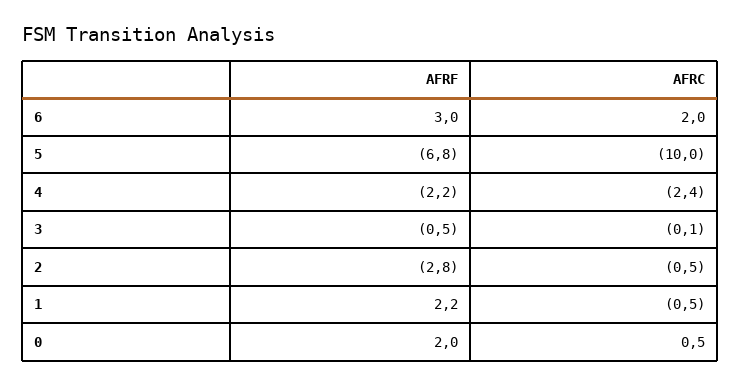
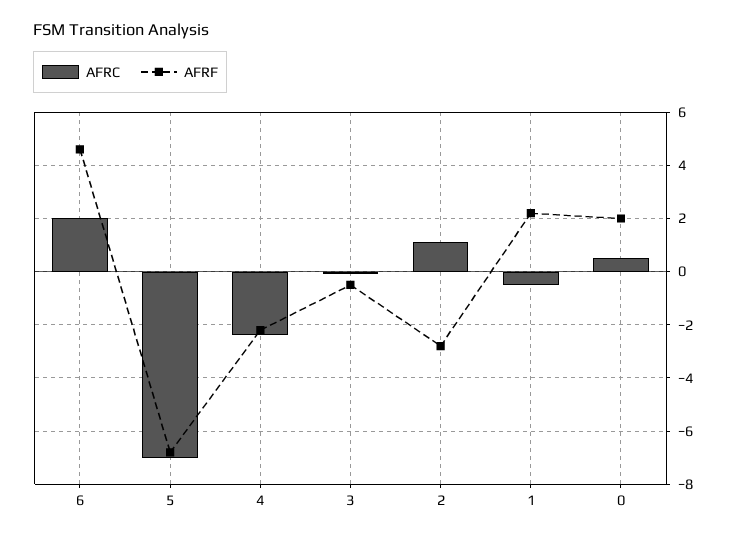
AFRF, 6: 3 -> 4.5
AFRC, 5: -10 -> -7
AFRC, 2: -0.5 -> 1

